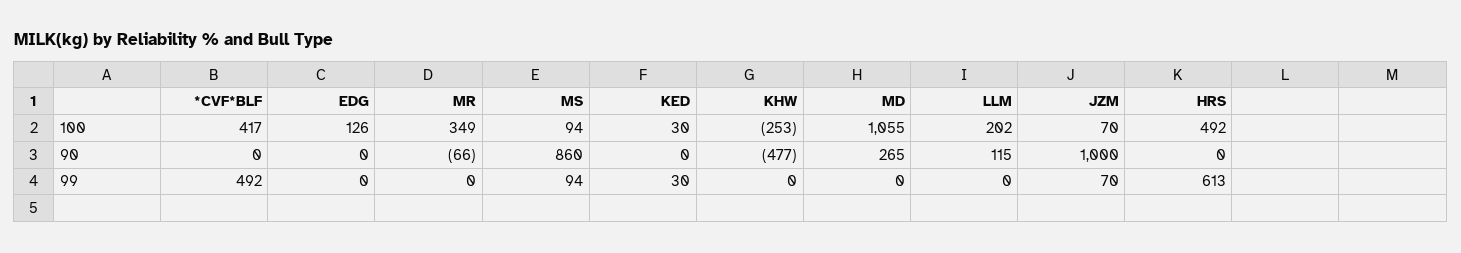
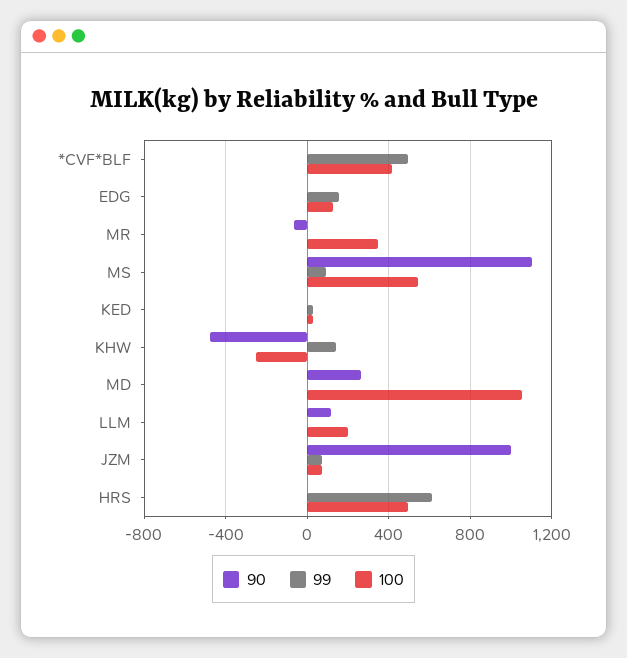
100, MS: 94 -> 550
90, MS: 860 -> 1100
99, EDG: 0 -> 150
99, KHW: 0 -> 150

